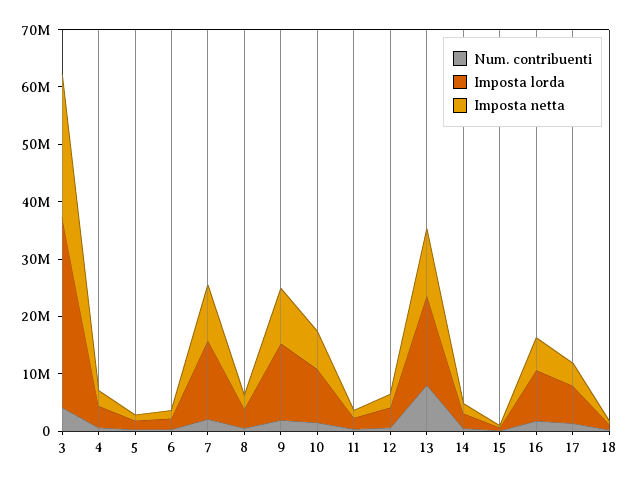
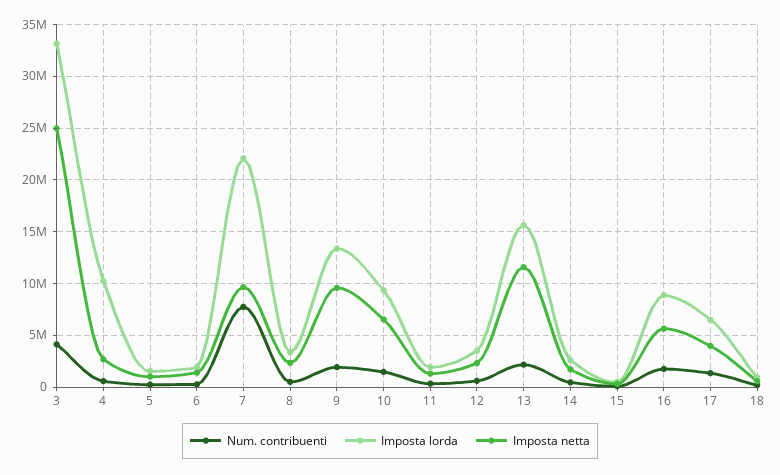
Imposta lorda, 4: 4000000 -> 10000000
Num. contribuenti, 7: 2000000 -> 8000000
Imposta lorda, 7: 14000000 -> 22000000
Num. contribuenti, 13: 8000000 -> 2000000

